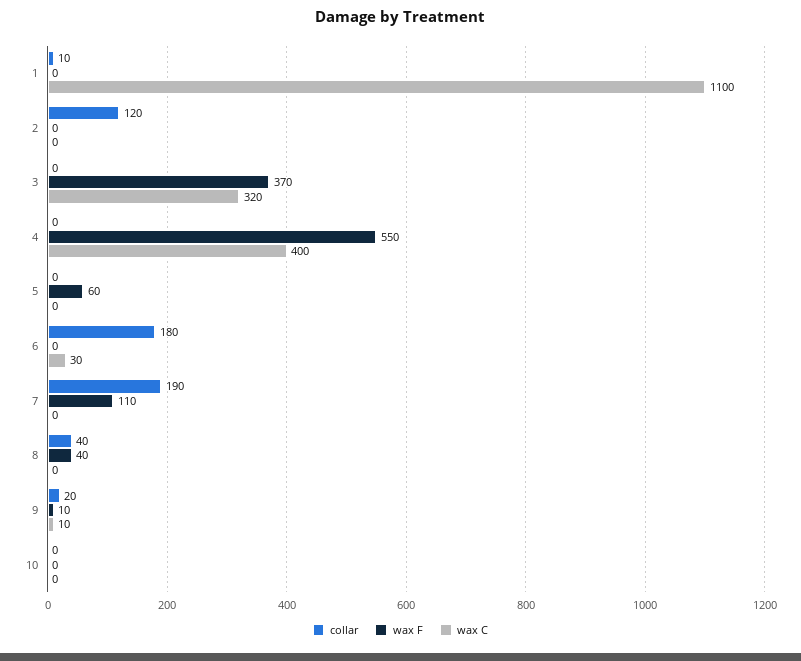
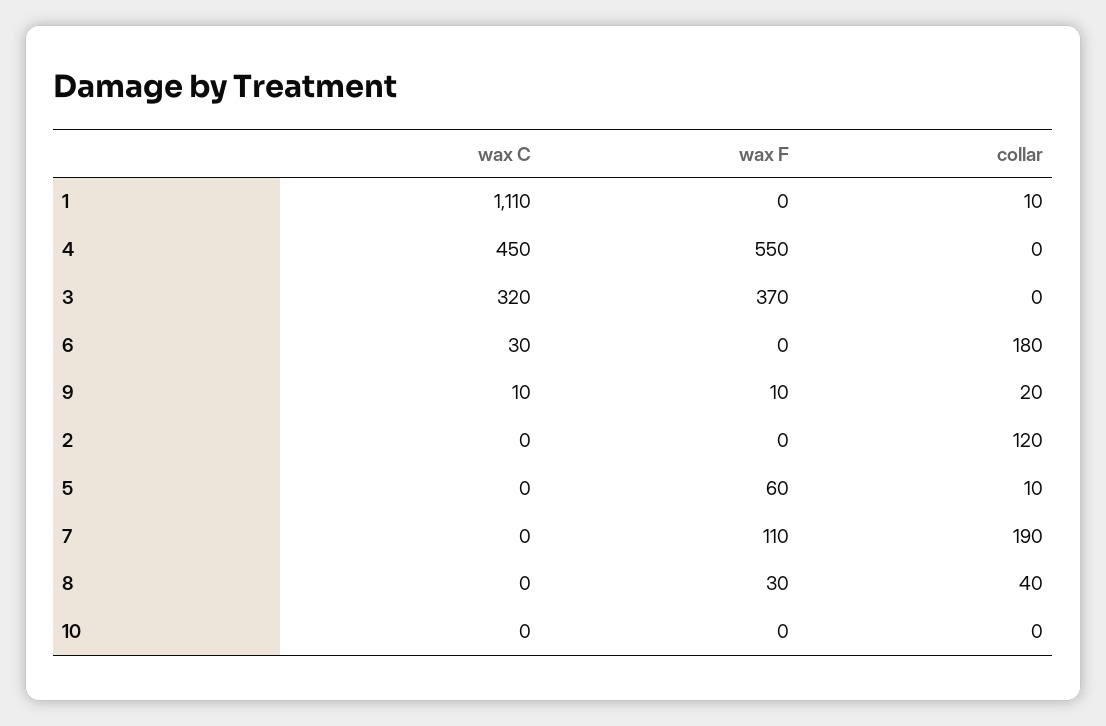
wax C, 1: 1100 -> 1110
wax C, 4: 400 -> 450
collar, 5: 0 -> 10
wax F, 8: 40 -> 30

